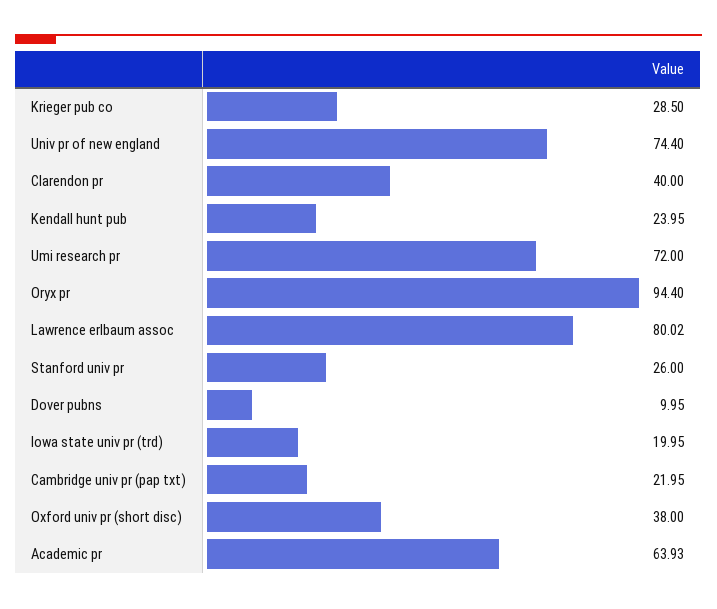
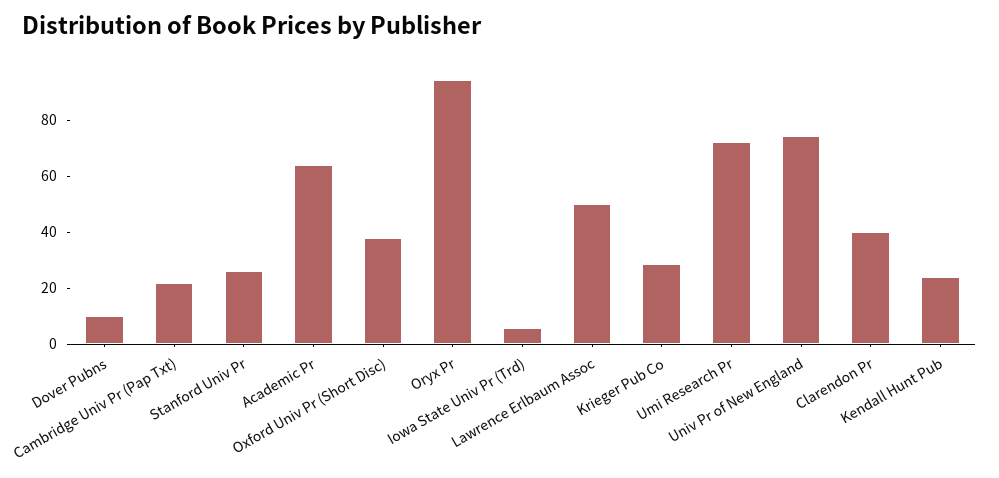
Lawrence erlbaum assoc: 80.02 -> 50
Iowa state univ pr (trd): 19.95 -> 5

